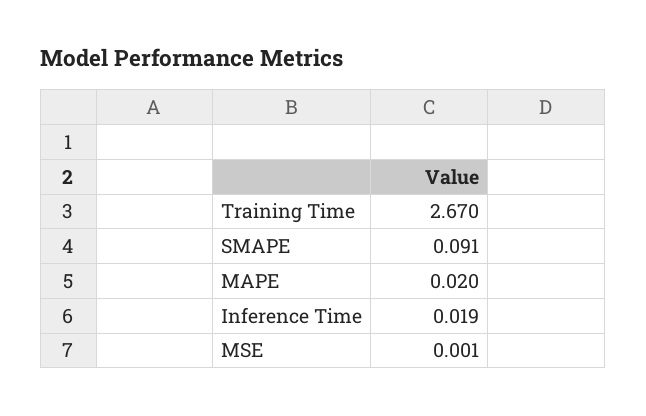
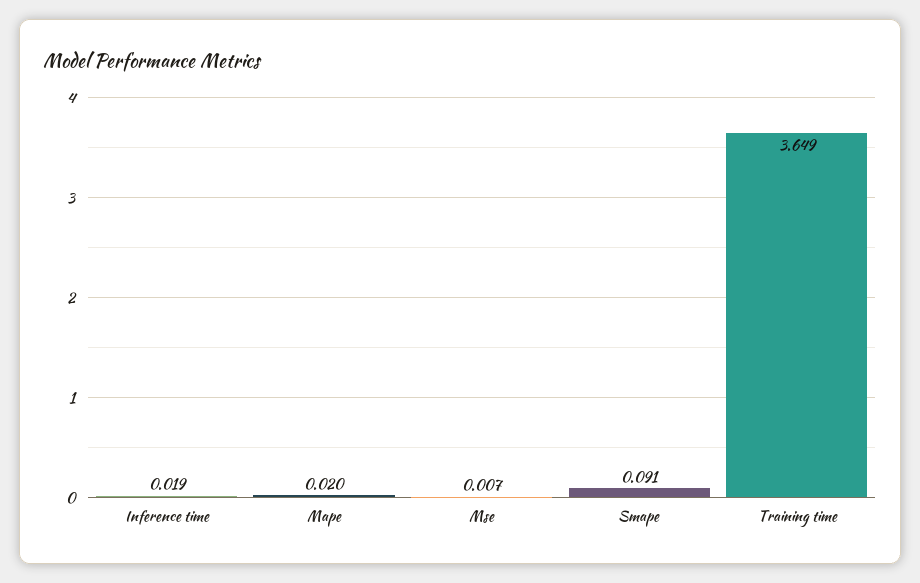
Training Time: 2.67 -> 3.649
MSE: 0.001 -> 0.007

